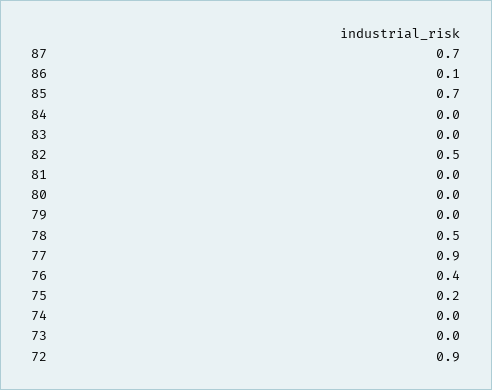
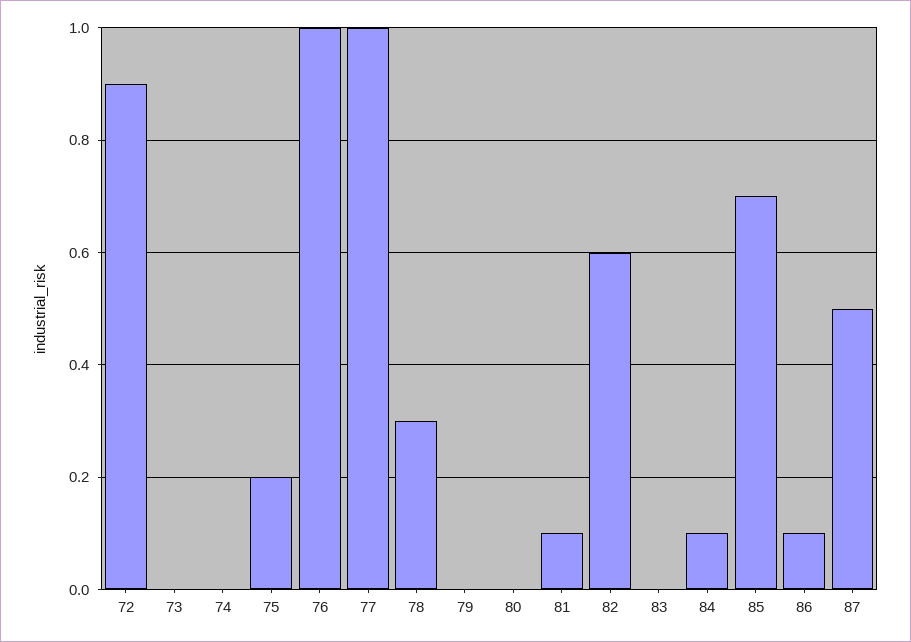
87: 0.7 -> 0.5
84: 0 -> 0.1
82: 0.5 -> 0.6
81: 0 -> 0.1
78: 0.5 -> 0.3
77: 0.9 -> 1
76: 0.4 -> 1

